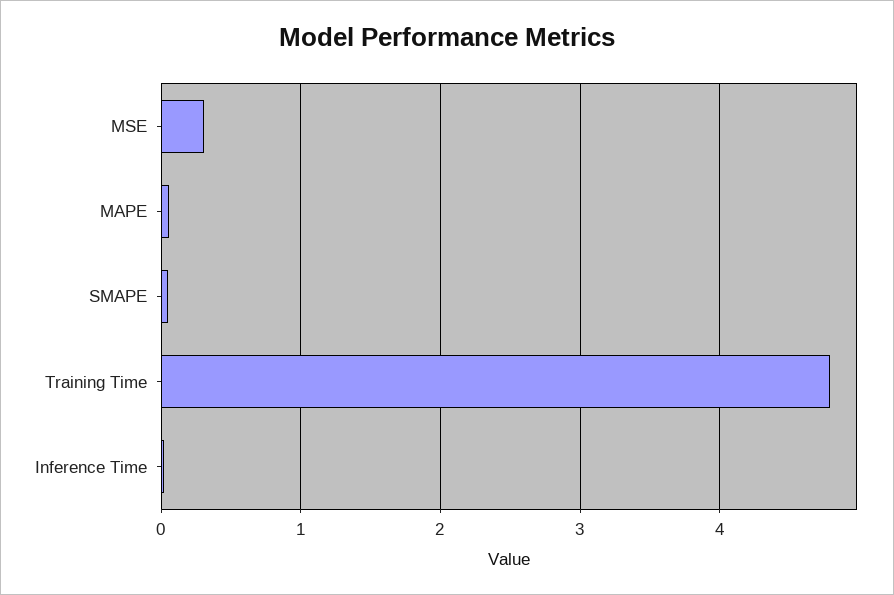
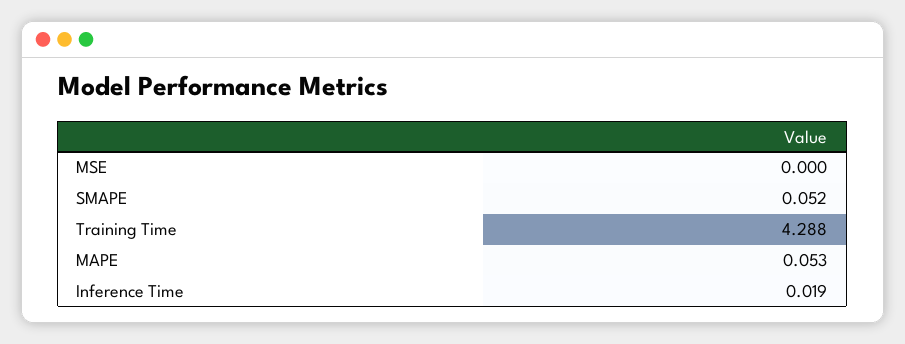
MSE: 0.3 -> 0
Training Time: 4.8 -> 4.288

